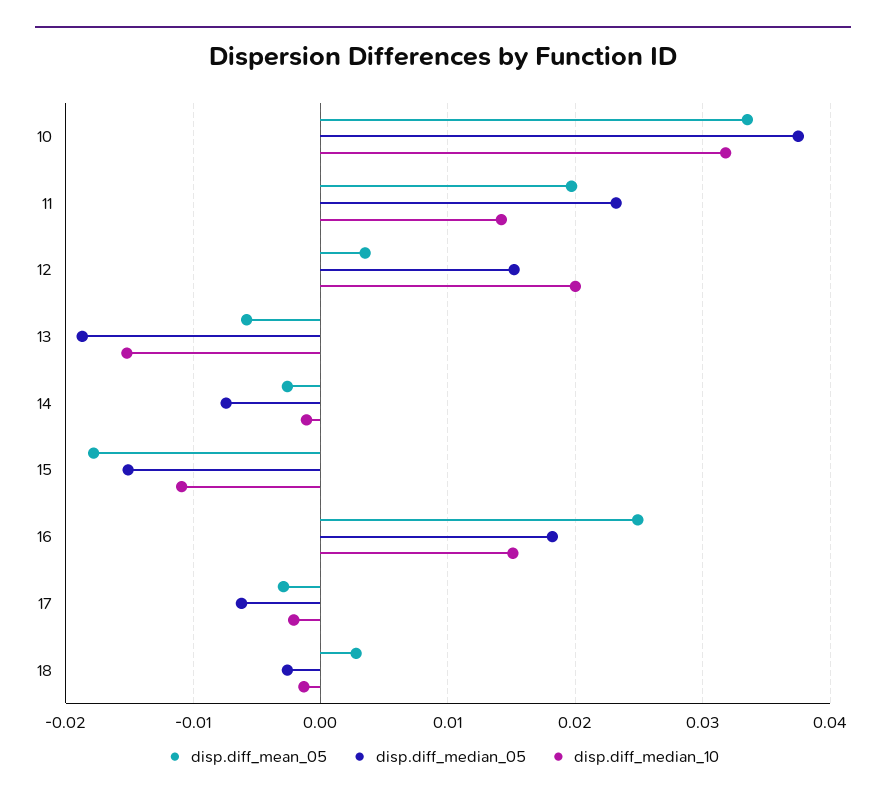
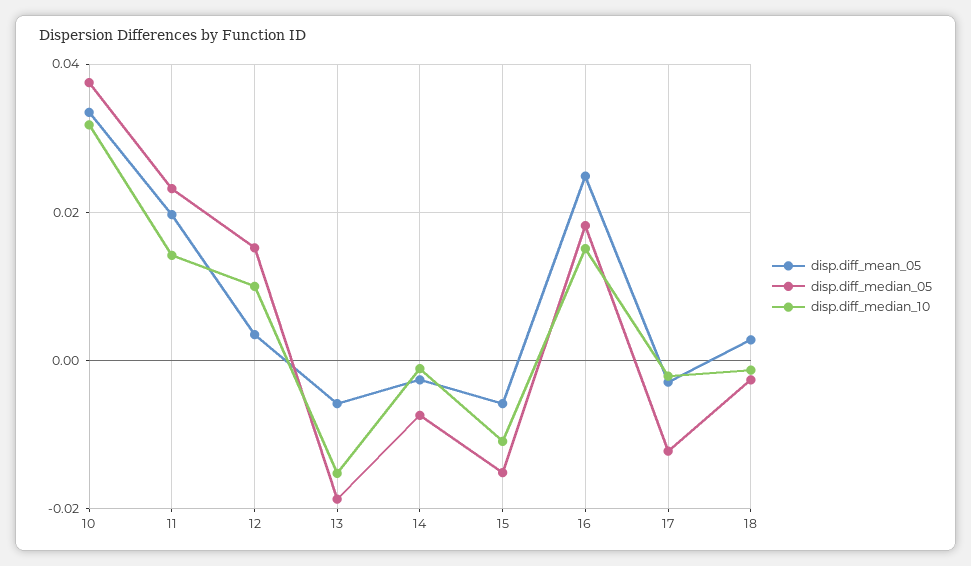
disp.diff_median_10, 12: 0.02 -> 0.01
disp.diff_mean_05, 15: -0.018 -> -0.006
disp.diff_median_05, 17: -0.006 -> -0.012

